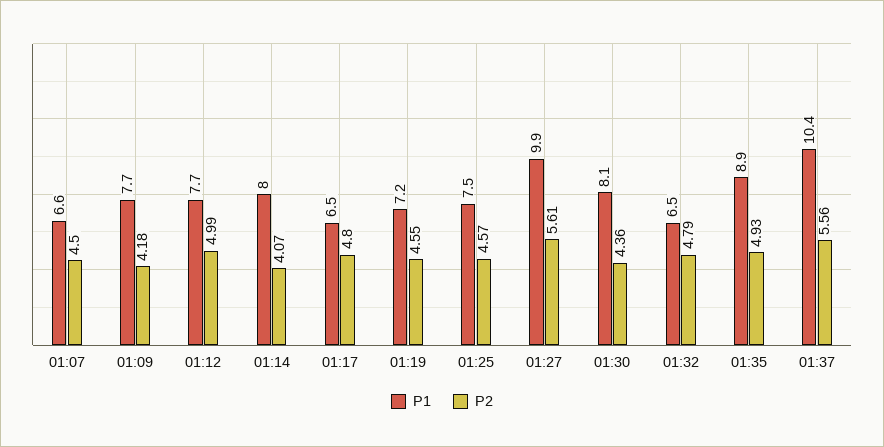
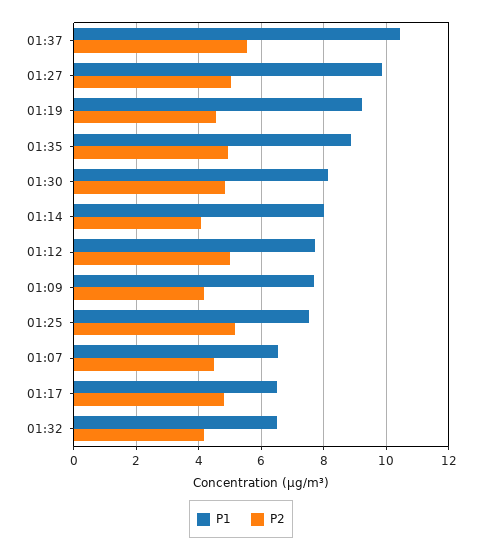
P1, 01:19: 7.2 -> 9.2
P2, 01:25: 4.57 -> 5.2
P2, 01:27: 5.61 -> 5
P2, 01:30: 4.36 -> 4.8
P2, 01:32: 4.79 -> 4.2

